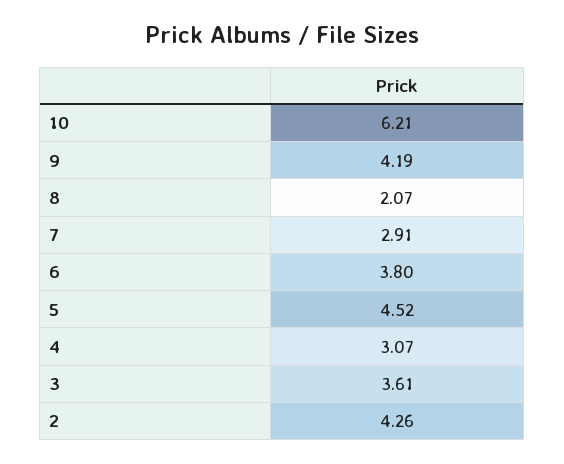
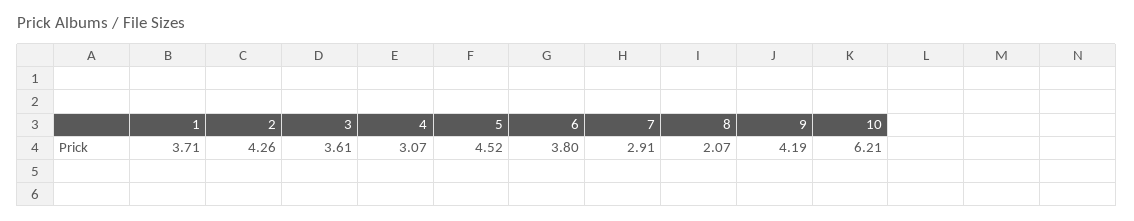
1: none -> 3.71

